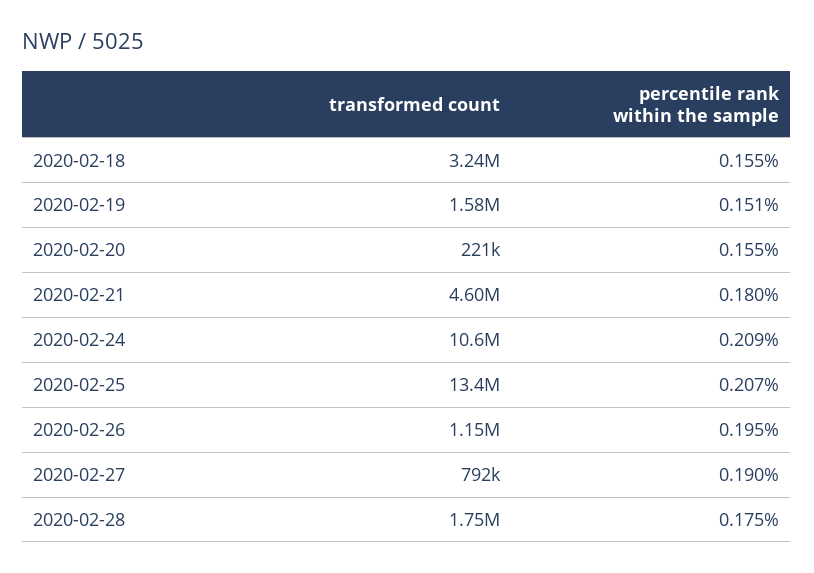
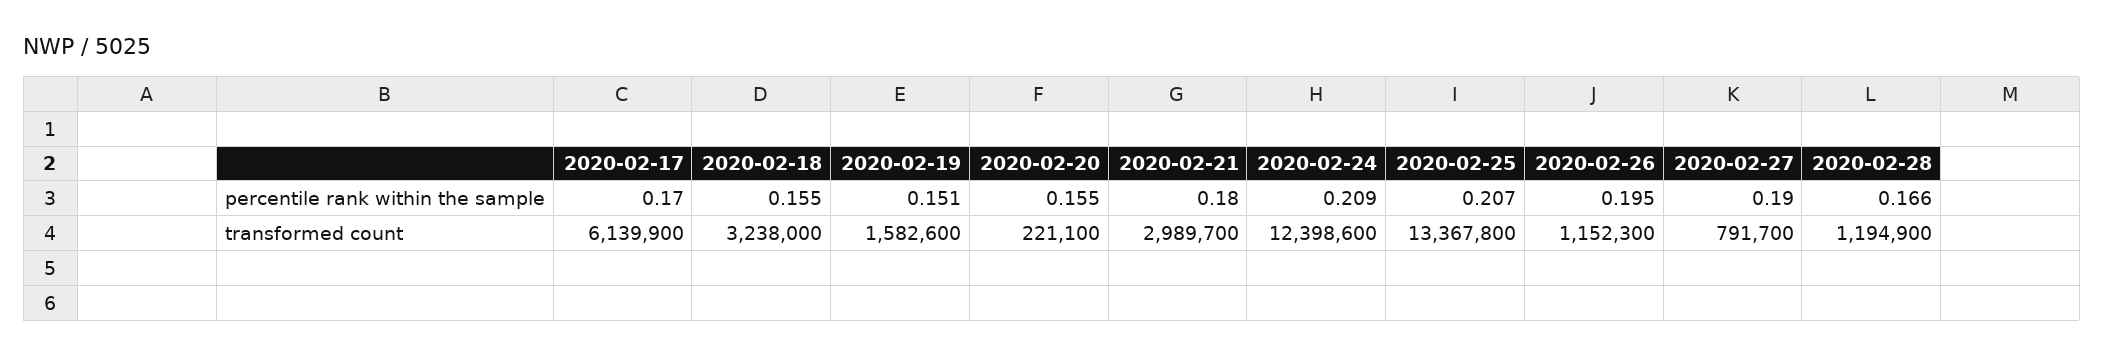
transformed count, 2020-02-21: 4600000 -> 2989700
transformed count, 2020-02-24: 10600000 -> 12398600
transformed count, 2020-02-28: 1750000 -> 1194900
percentile rank within the sample, 2020-02-28: 0.175 -> 0.166
percentile rank within the sample, 2020-02-17: none -> 0.17
transformed count, 2020-02-17: none -> 6139900

